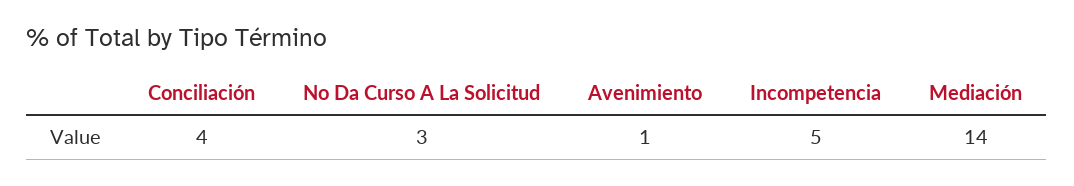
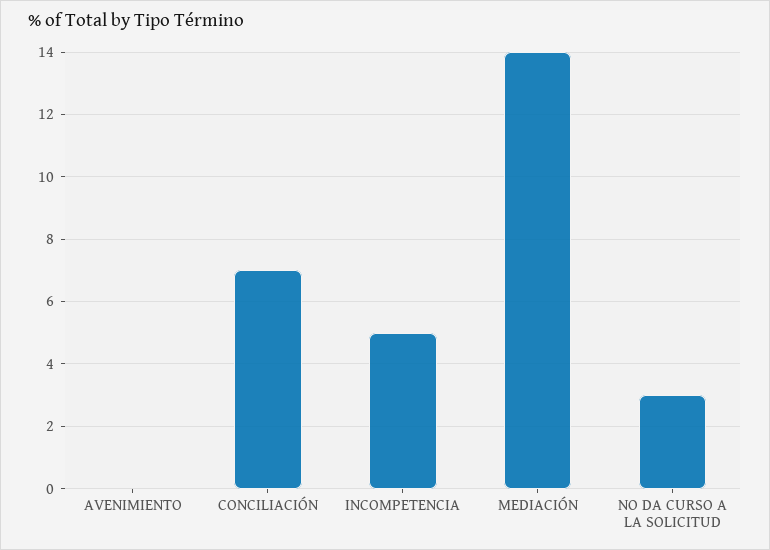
Conciliación: 4 -> 7
Avenimiento: 1 -> 0

